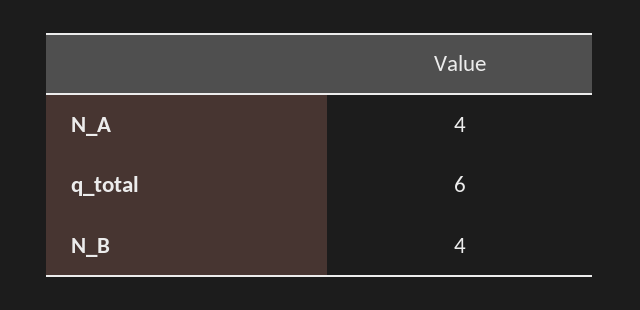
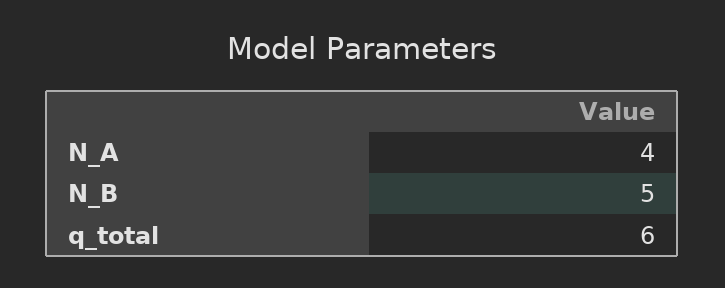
N_B: 4 -> 5

